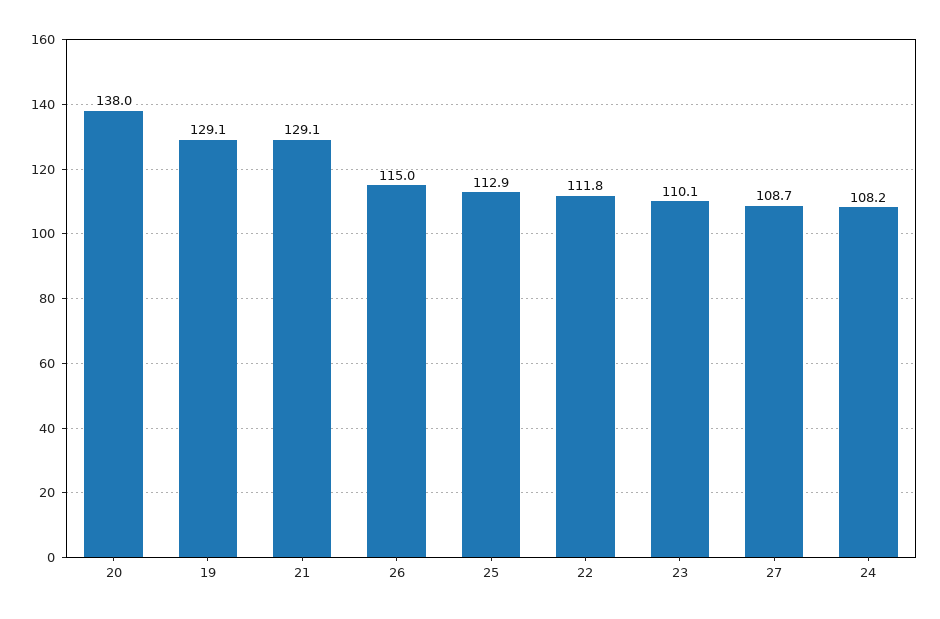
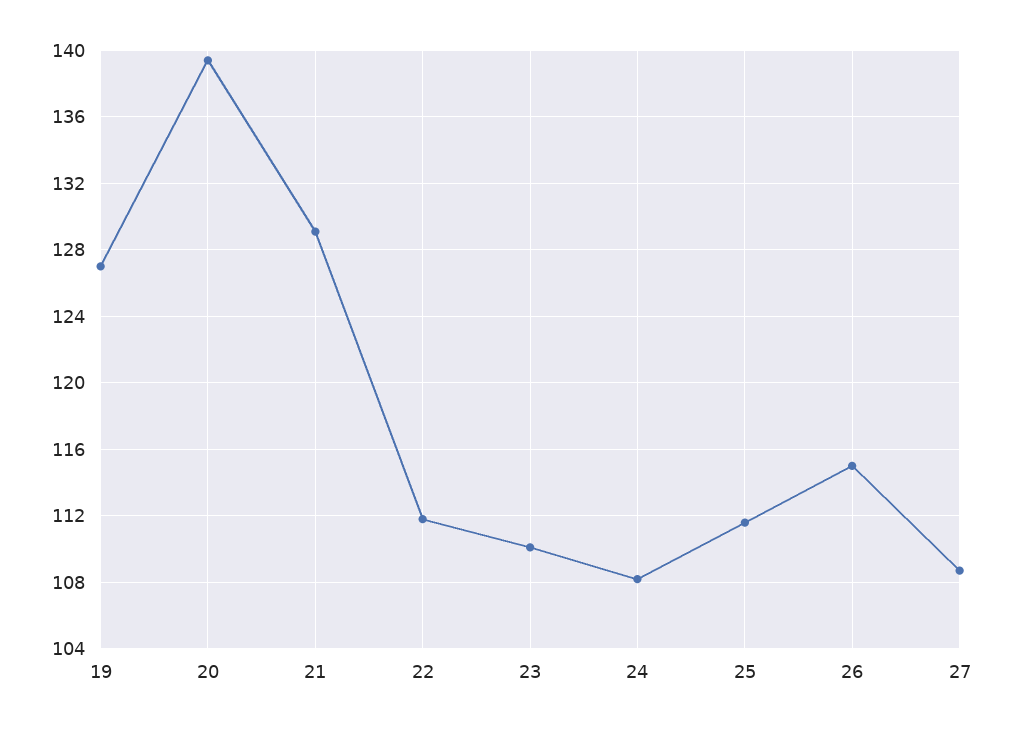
20: 138 -> 139.5
19: 129.1 -> 127
25: 112.9 -> 111.5

